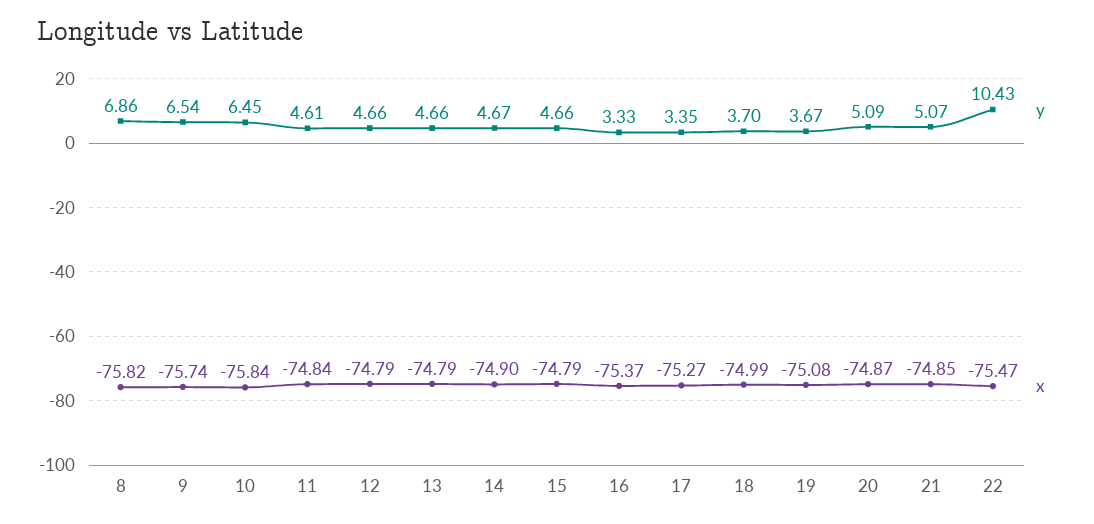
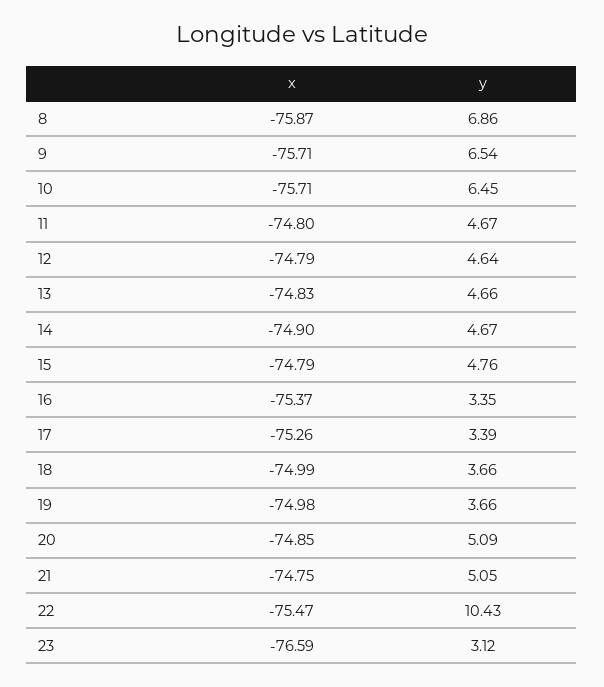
x, 8: -75.82 -> -75.87
x, 9: -75.74 -> -75.71
x, 10: -75.84 -> -75.71
y, 11: 4.61 -> 4.67
x, 11: -74.84 -> -74.8
y, 12: 4.66 -> 4.64
x, 13: -74.79 -> -74.83
y, 15: 4.66 -> 4.76
y, 16: 3.33 -> 3.35
y, 17: 3.35 -> 3.39
x, 17: -75.27 -> -75.26
y, 18: 3.7 -> 3.66
y, 19: 3.67 -> 3.66
x, 19: -75.08 -> -74.98
x, 20: -74.87 -> -74.85
y, 21: 5.07 -> 5.05
x, 21: -74.85 -> -74.75
x, 23: none -> -76.59
y, 23: none -> 3.12

